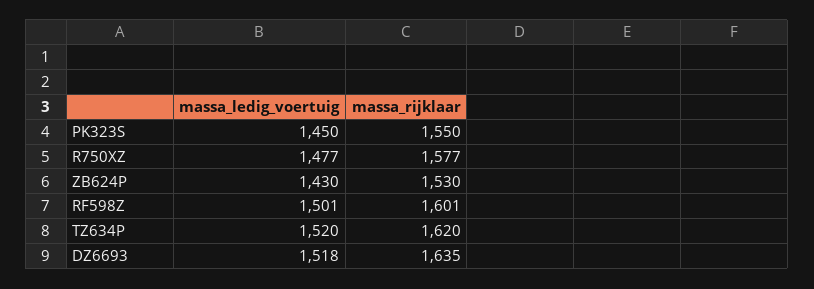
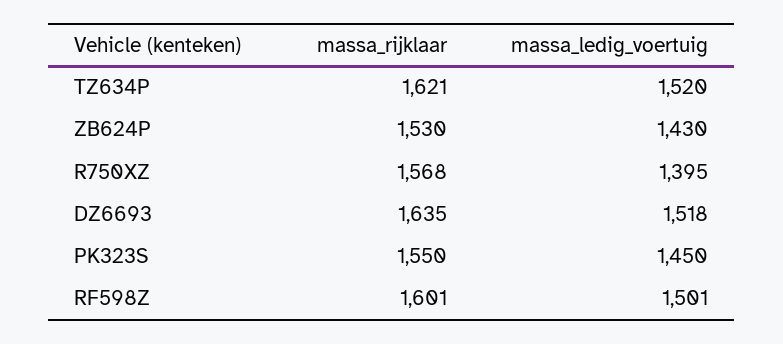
massa_ledig_voertuig, R750XZ: 1477 -> 1395
massa_rijklaar, R750XZ: 1577 -> 1568
massa_rijklaar, TZ634P: 1620 -> 1621

